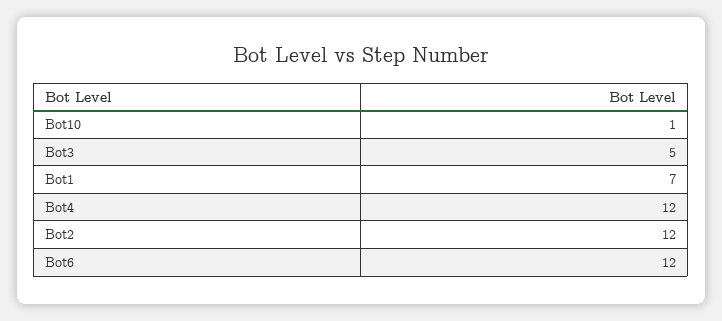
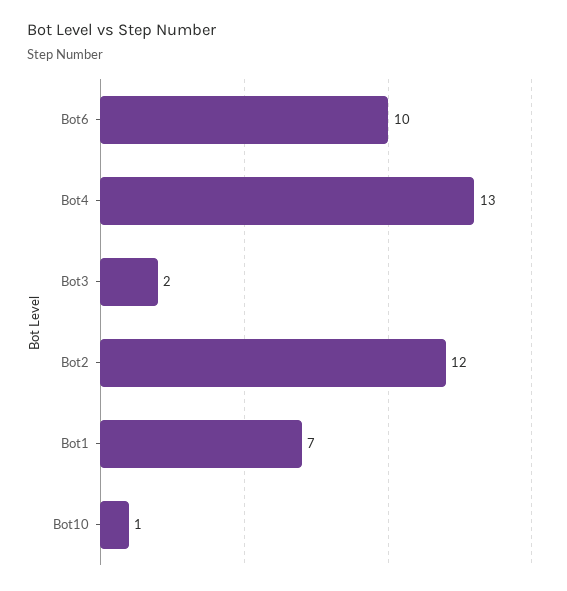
Bot3: 5 -> 2
Bot4: 12 -> 13
Bot6: 12 -> 10

